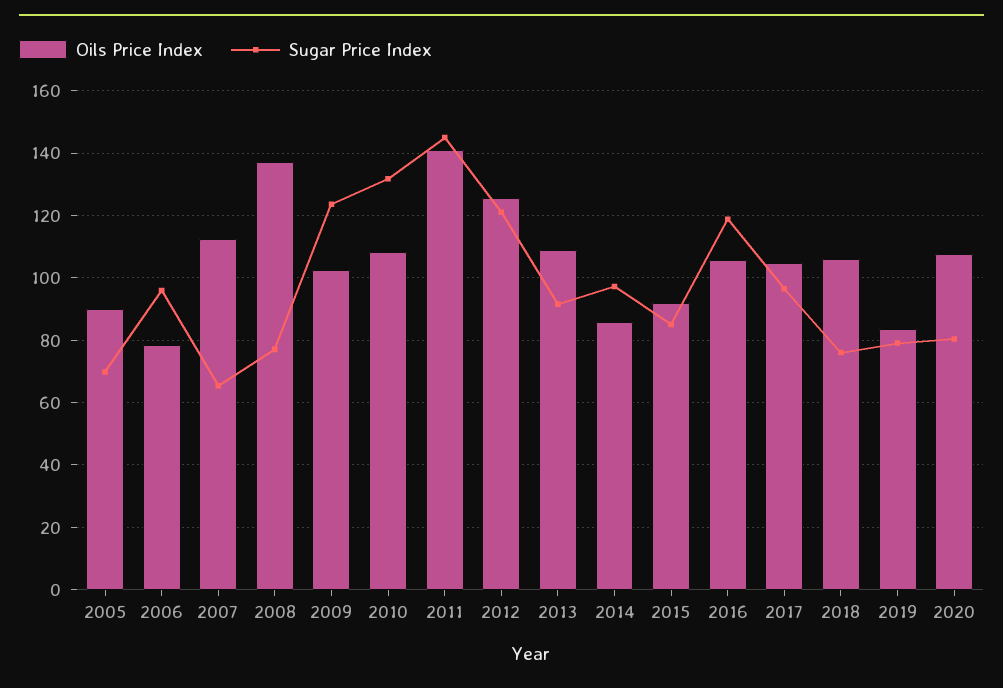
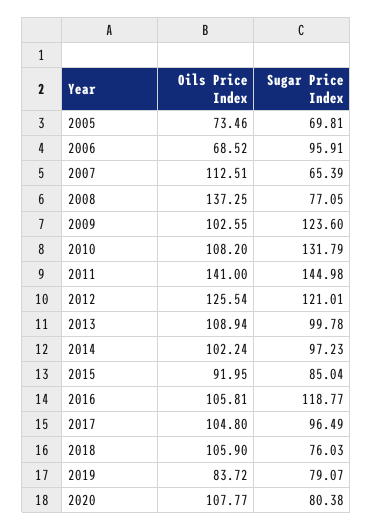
Oils Price Index, 2005: 90 -> 73.46
Oils Price Index, 2006: 78 -> 68.52
Sugar Price Index, 2013: 92 -> 99.78
Oils Price Index, 2014: 86 -> 102.24

